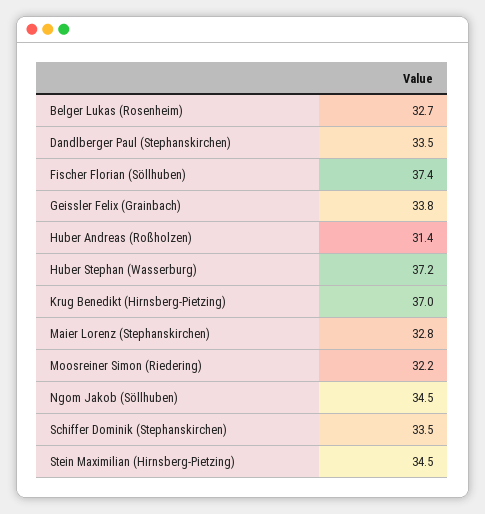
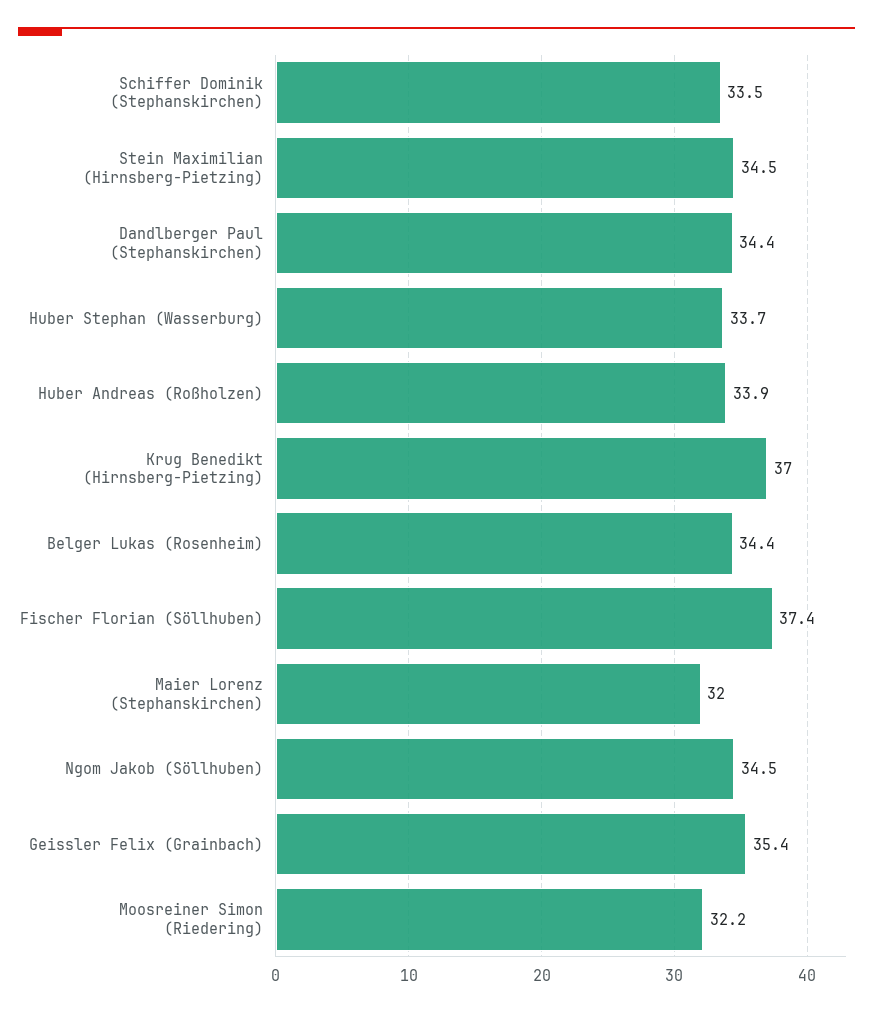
Belger Lukas (Rosenheim): 32.7 -> 34.4
Dandlberger Paul (Stephanskirchen): 33.5 -> 34.4
Geissler Felix (Grainbach): 33.8 -> 35.4
Huber Andreas (Roßholzen): 31.4 -> 33.9
Huber Stephan (Wasserburg): 37.2 -> 33.7
Maier Lorenz (Stephanskirchen): 32.8 -> 32

